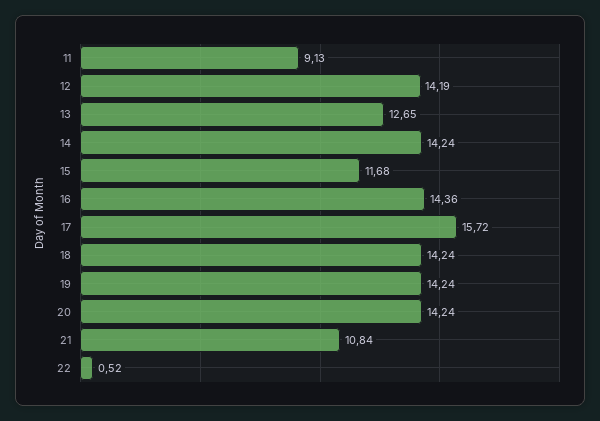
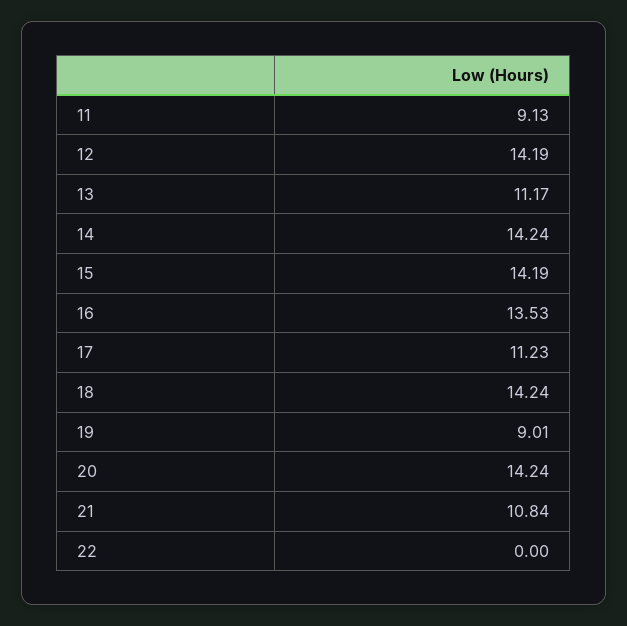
13: 12.65 -> 11.17
15: 11.68 -> 14.19
16: 14.36 -> 13.53
17: 15.72 -> 11.23
19: 14.24 -> 9.01
22: 0.52 -> 0

